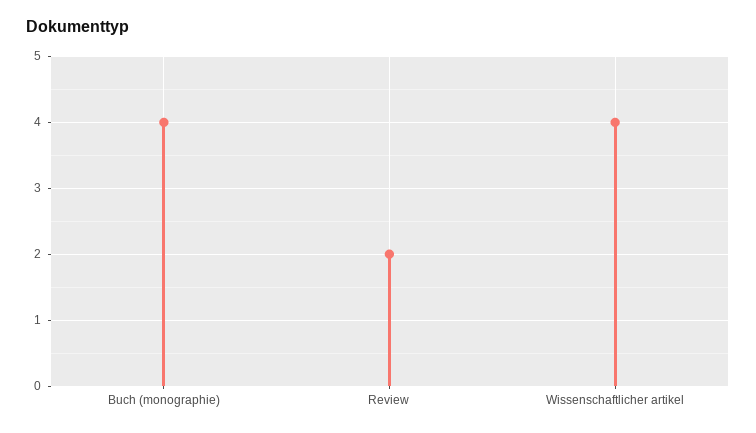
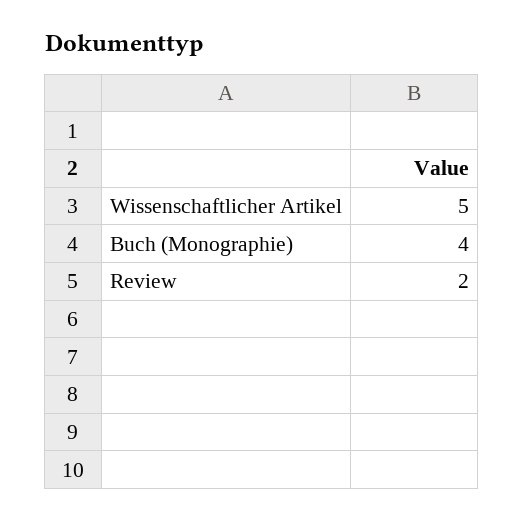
Wissenschaftlicher artikel: 4 -> 5

